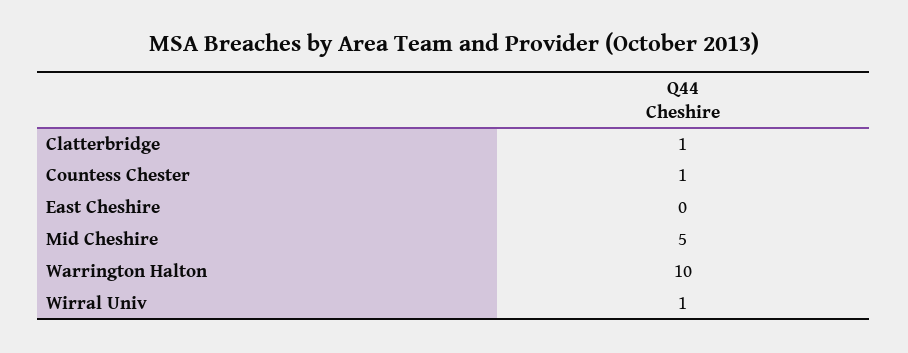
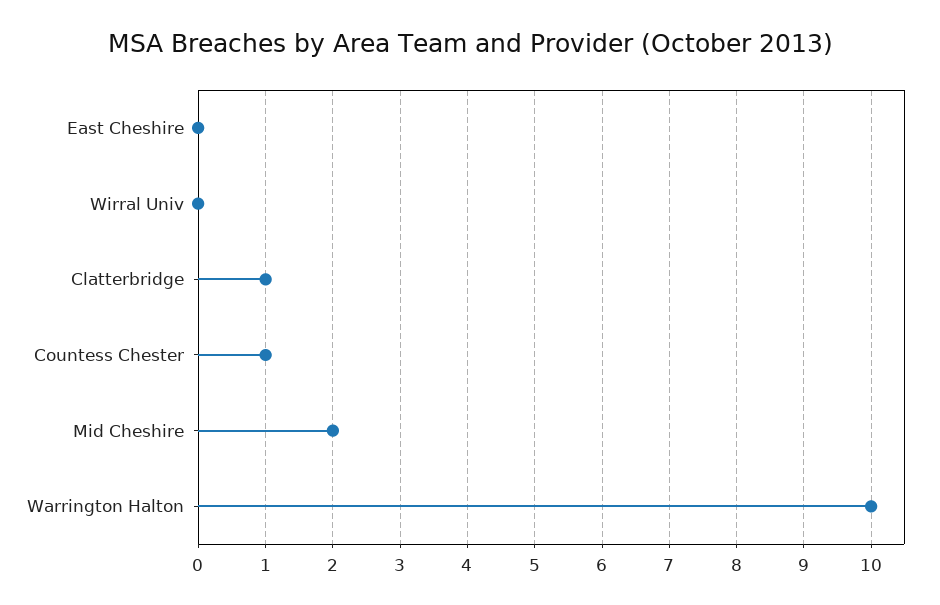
Mid Cheshire: 5 -> 2
Wirral Univ: 1 -> 0

